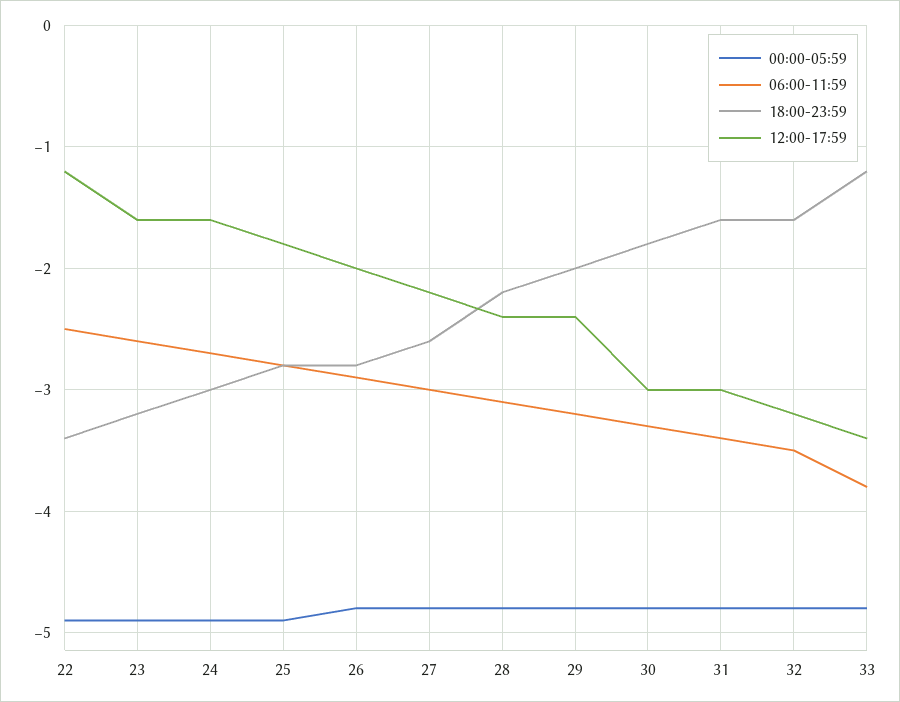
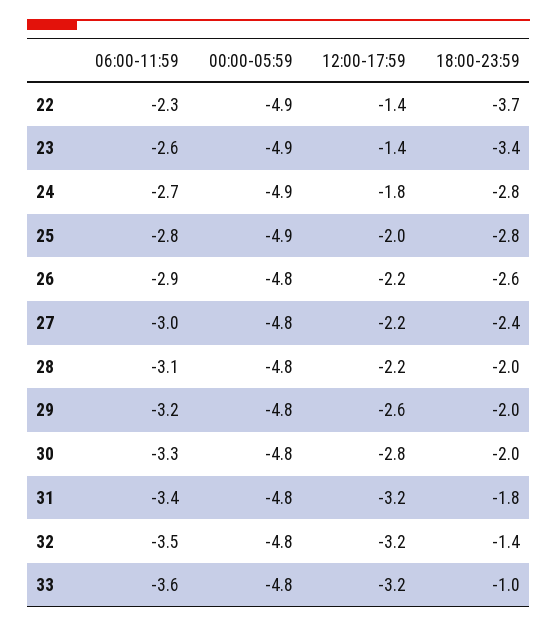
06:00-11:59, 22: -2.5 -> -2.3
18:00-23:59, 22: -3.4 -> -3.7
12:00-17:59, 22: -1.2 -> -1.4
18:00-23:59, 23: -3.2 -> -3.4
12:00-17:59, 23: -1.6 -> -1.4
18:00-23:59, 24: -3 -> -2.8
12:00-17:59, 24: -1.6 -> -1.8
12:00-17:59, 25: -1.8 -> -2
18:00-23:59, 26: -2.8 -> -2.6
12:00-17:59, 26: -2 -> -2.2
18:00-23:59, 27: -2.6 -> -2.4
18:00-23:59, 28: -2.2 -> -2
12:00-17:59, 28: -2.4 -> -2.2
12:00-17:59, 29: -2.4 -> -2.6
18:00-23:59, 30: -1.8 -> -2
12:00-17:59, 30: -3 -> -2.8
18:00-23:59, 31: -1.6 -> -1.8
12:00-17:59, 31: -3 -> -3.2
18:00-23:59, 32: -1.6 -> -1.4
06:00-11:59, 33: -3.8 -> -3.6
18:00-23:59, 33: -1.2 -> -1
12:00-17:59, 33: -3.4 -> -3.2

